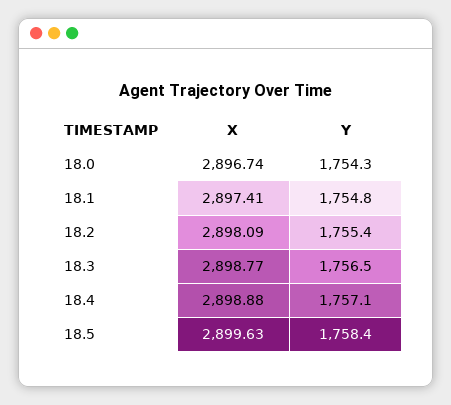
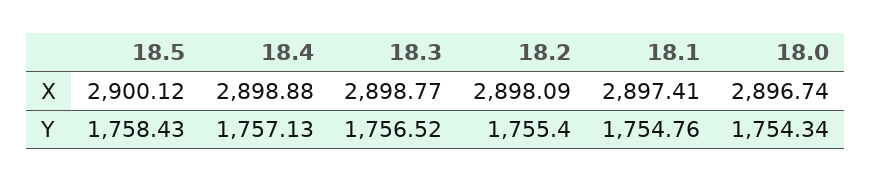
X, 18.5: 2899.63 -> 2900.12

